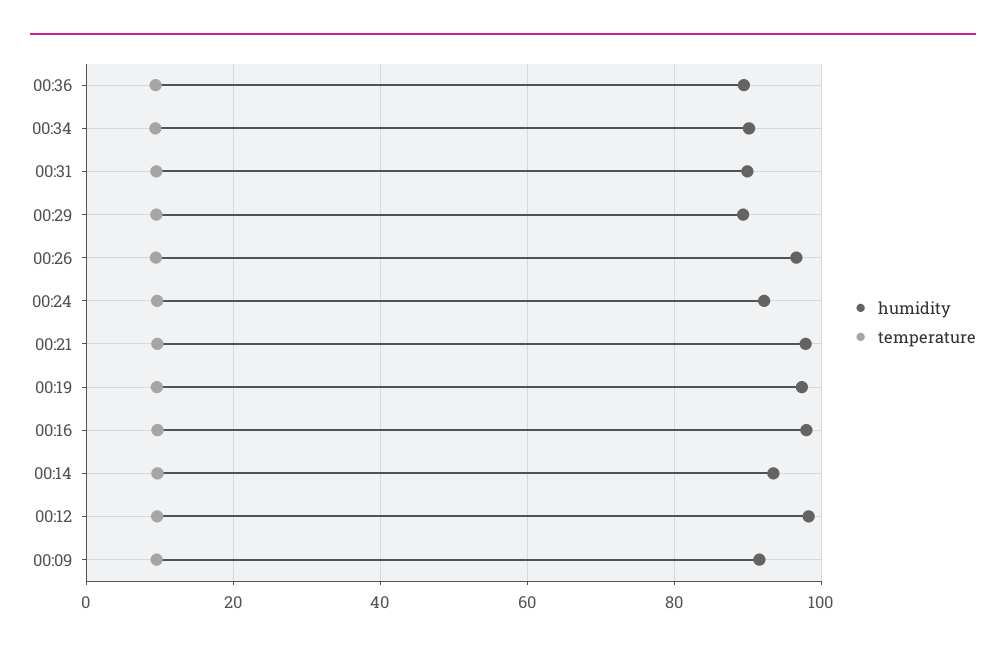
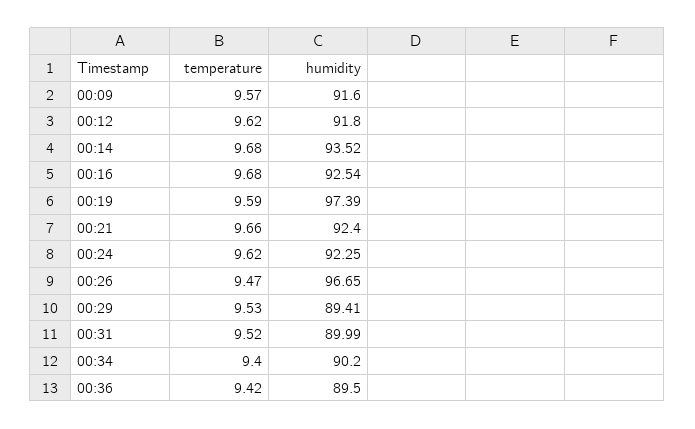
humidity, 00:21: 98 -> 92.4
humidity, 00:16: 98 -> 92.54
humidity, 00:12: 98 -> 91.8

